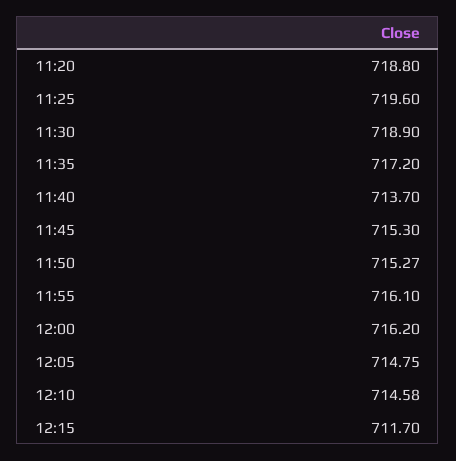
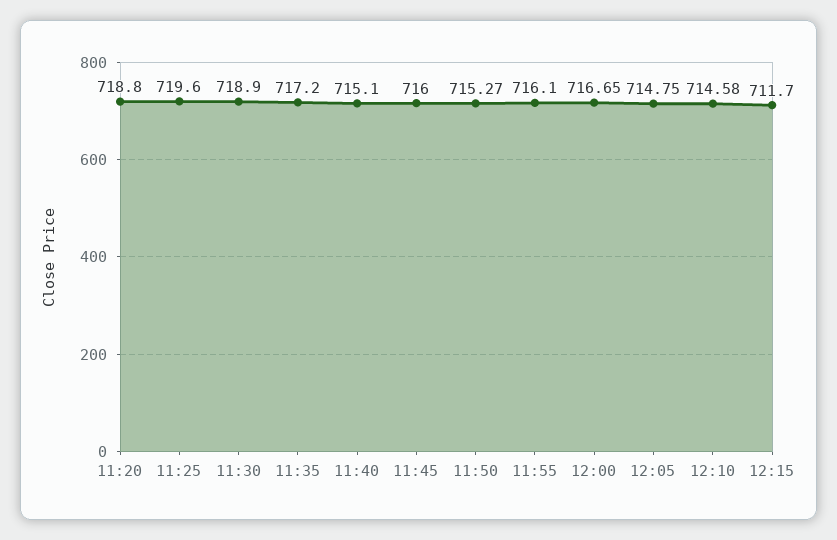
11:40: 713.7 -> 715.1
11:45: 715.3 -> 716
12:00: 716.2 -> 716.65

